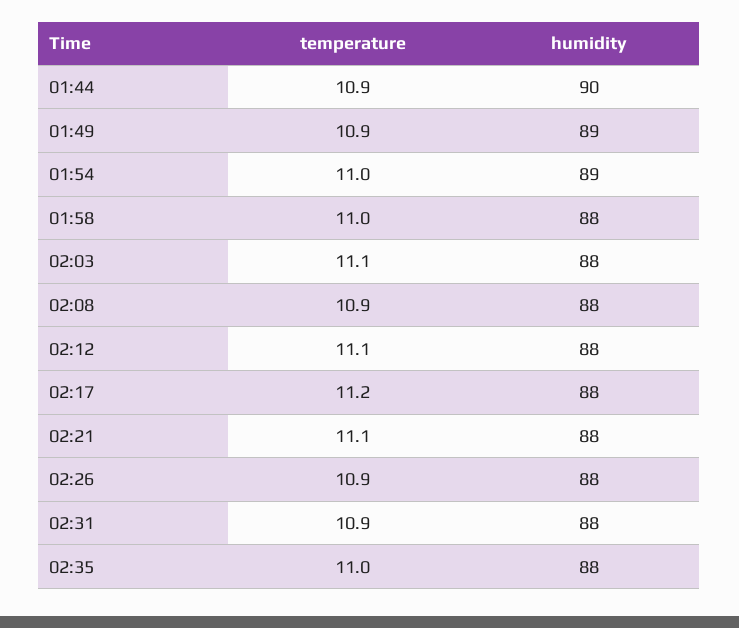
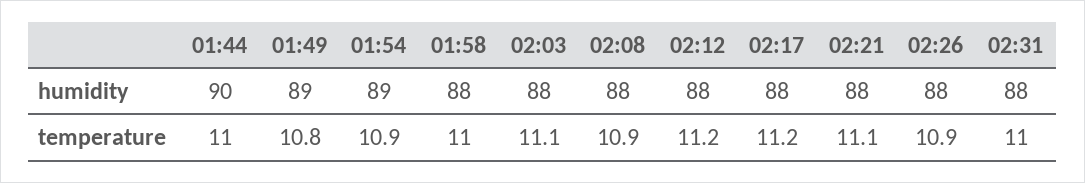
temperature, 01:44: 10.9 -> 11
temperature, 01:49: 10.9 -> 10.8
temperature, 01:54: 11 -> 10.9
temperature, 02:12: 11.1 -> 11.2
temperature, 02:31: 10.9 -> 11
temperature, 02:35: 11 -> none
humidity, 02:35: 88 -> none

